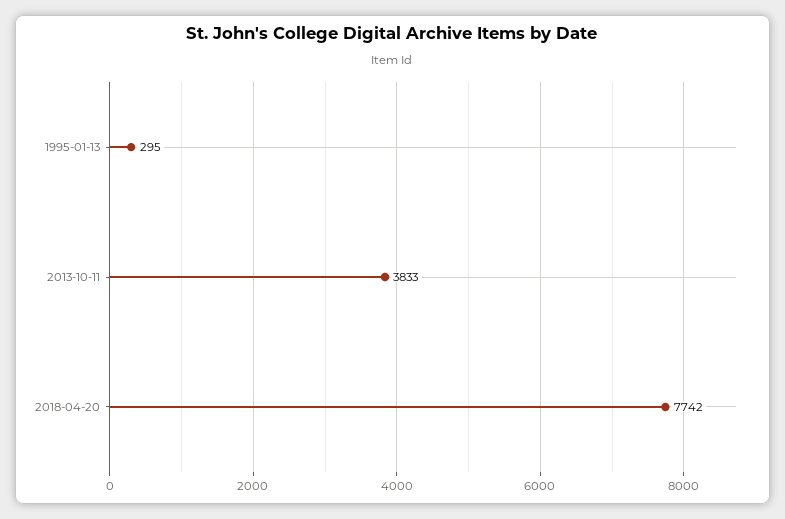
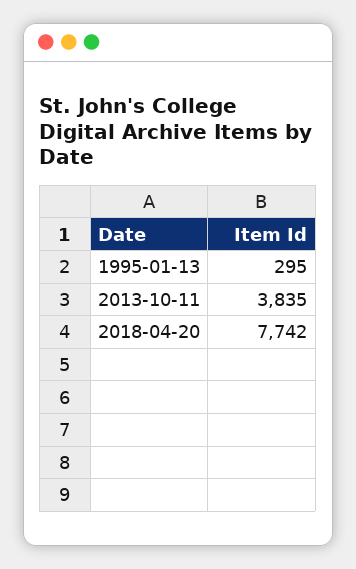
2013-10-11: 3833 -> 3835

